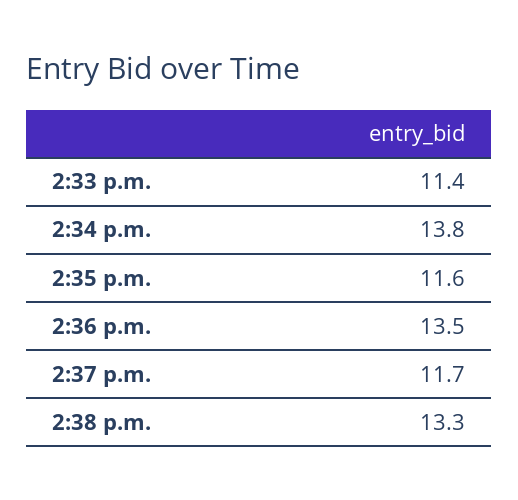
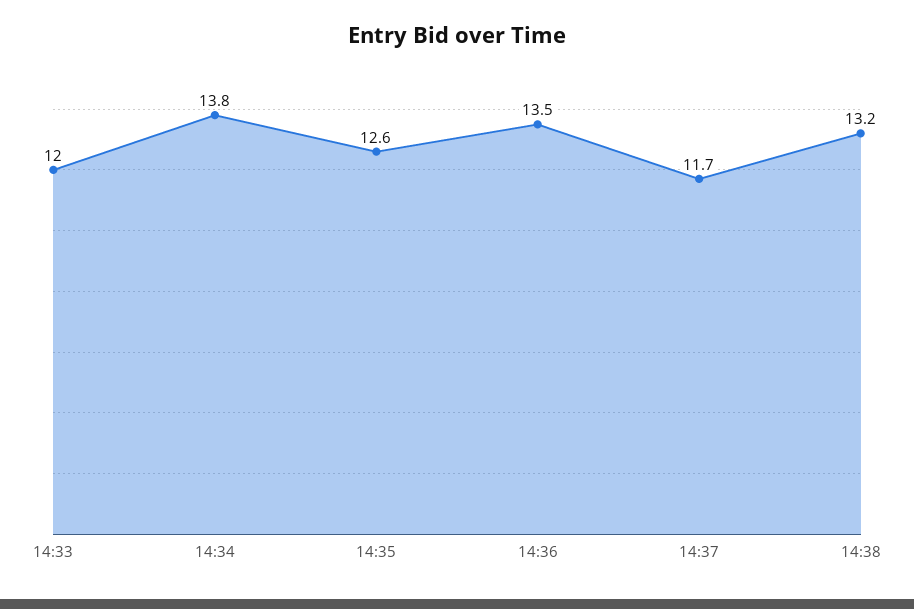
2:33 p.m.: 11.4 -> 12
2:35 p.m.: 11.6 -> 12.6
2:38 p.m.: 13.3 -> 13.2

